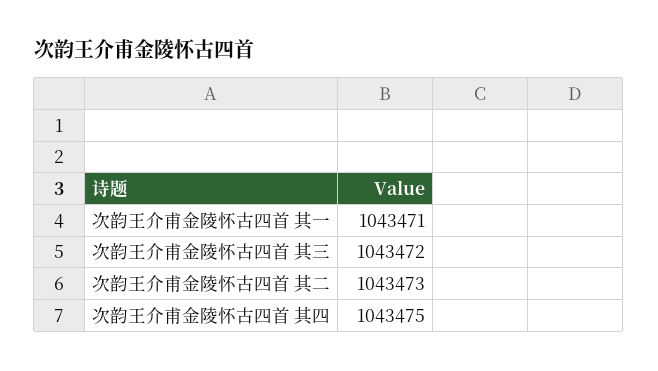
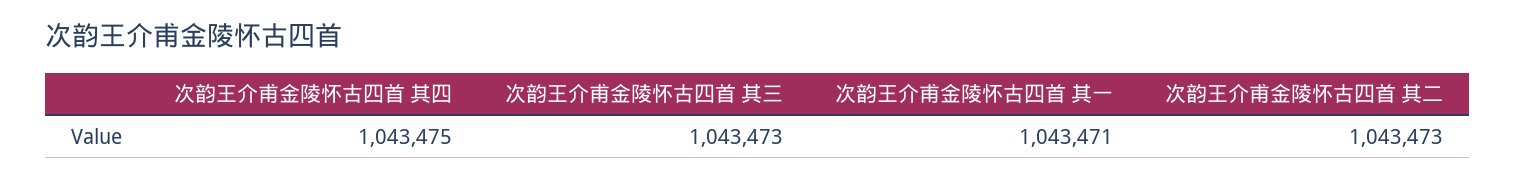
次韵王介甫金陵怀古四首 其三: 1043472 -> 1043473

